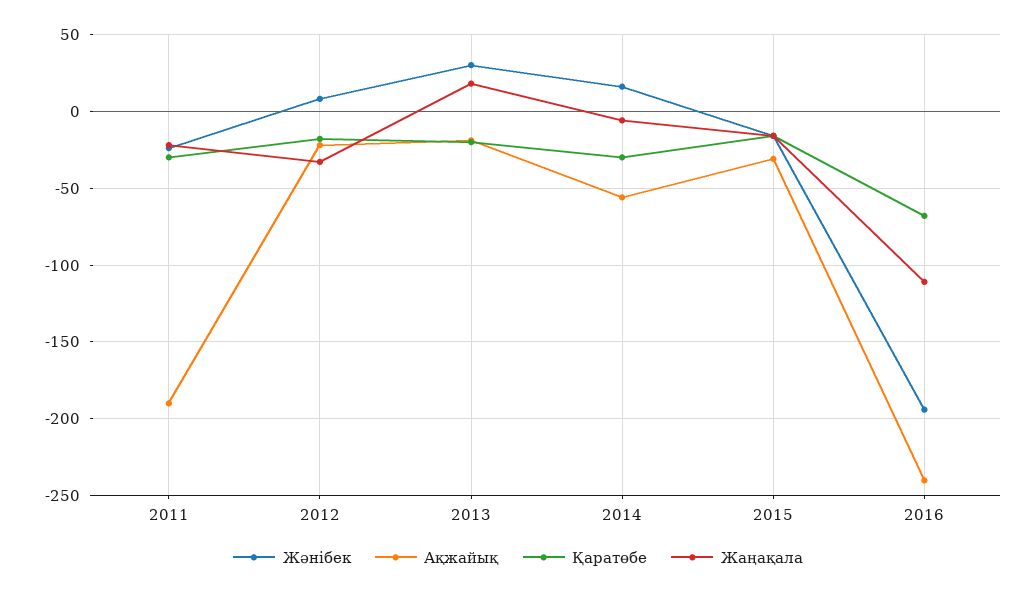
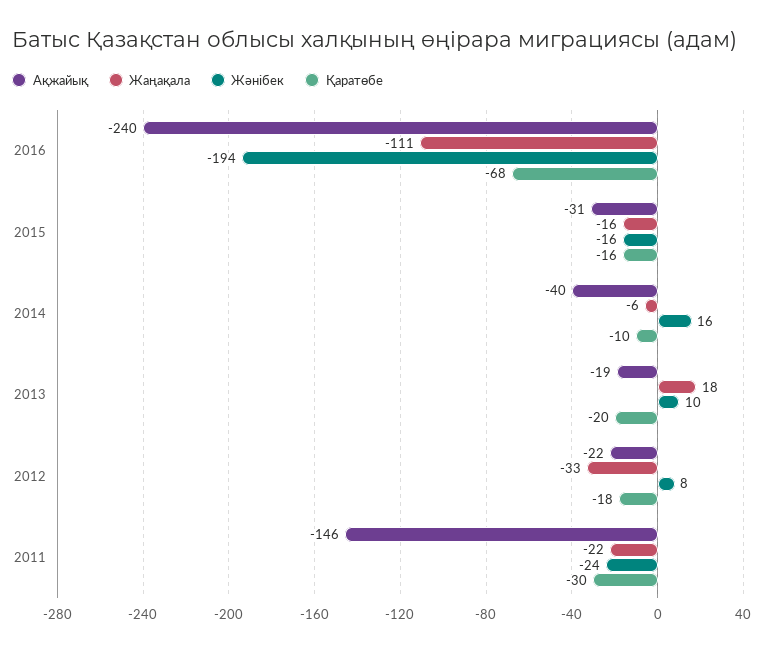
Ақжайық, 2011: -190 -> -146
Жәнібек, 2013: 30 -> 10
Ақжайық, 2014: -55 -> -40
Қаратөбе, 2014: -30 -> -10

